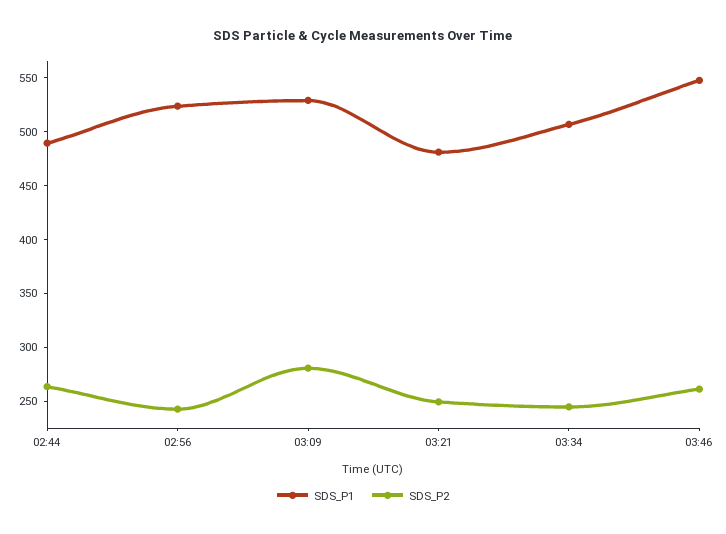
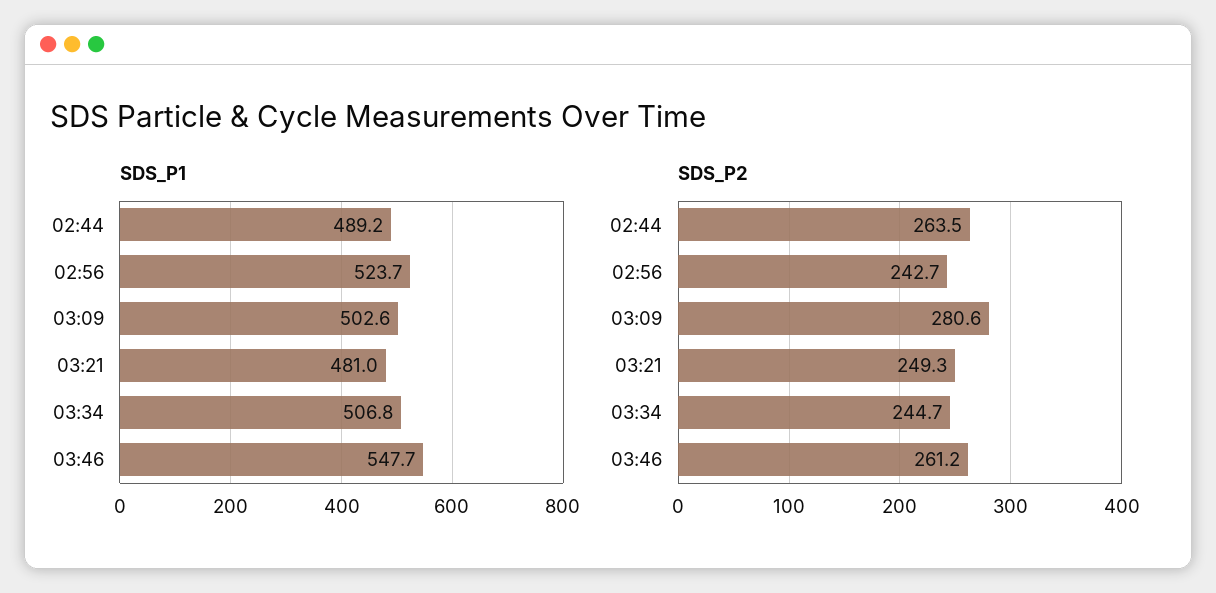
SDS_P1, 03:09: 530 -> 502.6

